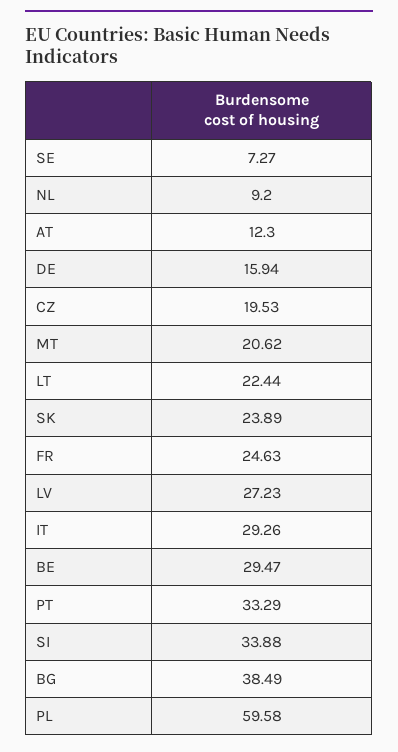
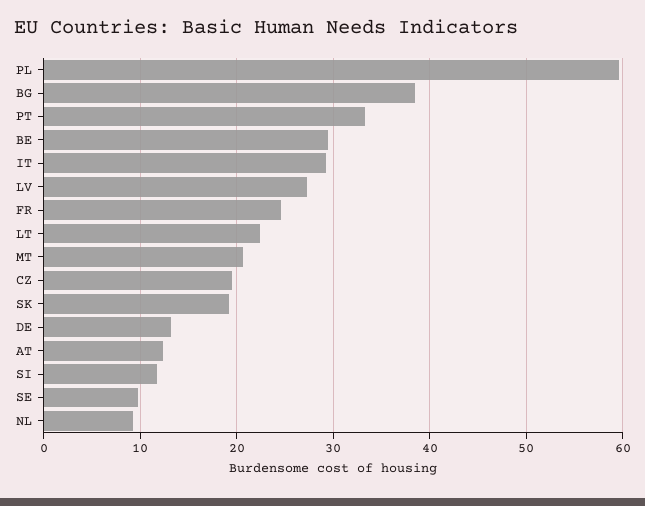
SE: 7.27 -> 10
DE: 15.94 -> 13
SK: 23.89 -> 19
SI: 33.88 -> 12

